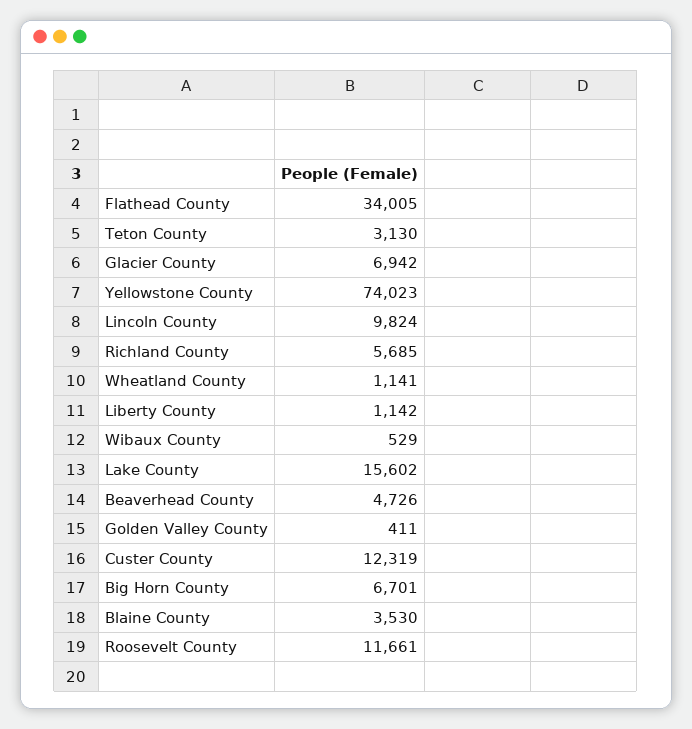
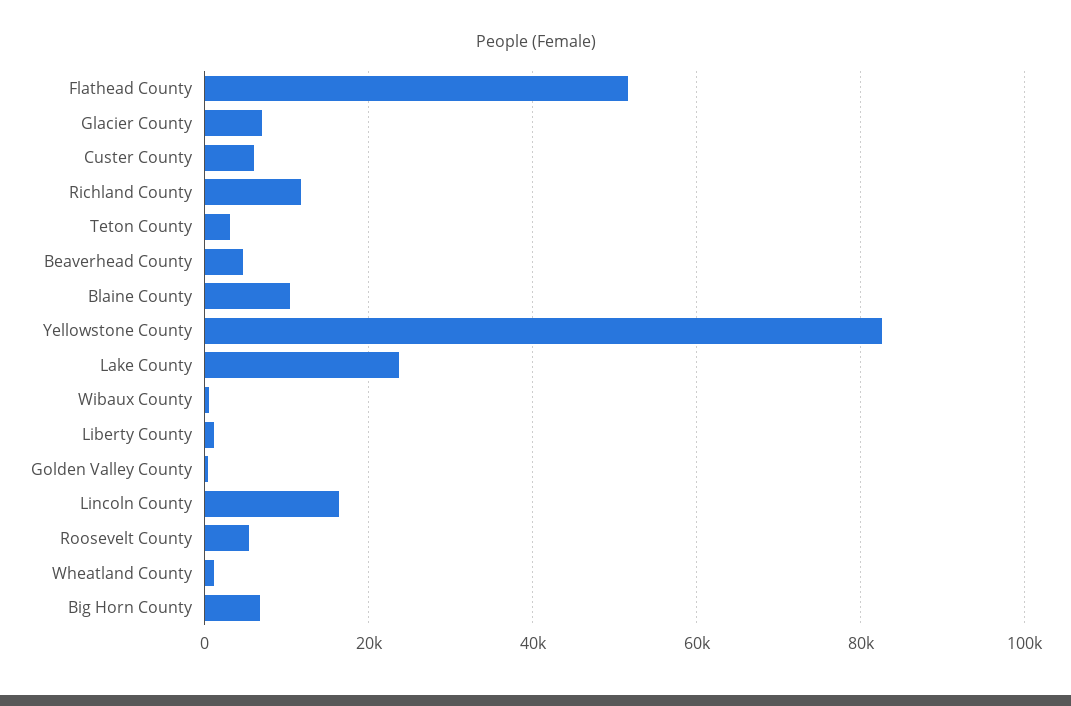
Flathead County: 34005 -> 52000
Yellowstone County: 74023 -> 82000
Lincoln County: 9824 -> 16000
Richland County: 5685 -> 12000
Lake County: 15602 -> 24000
Custer County: 12319 -> 6000
Blaine County: 3530 -> 10000
Roosevelt County: 11661 -> 6000

